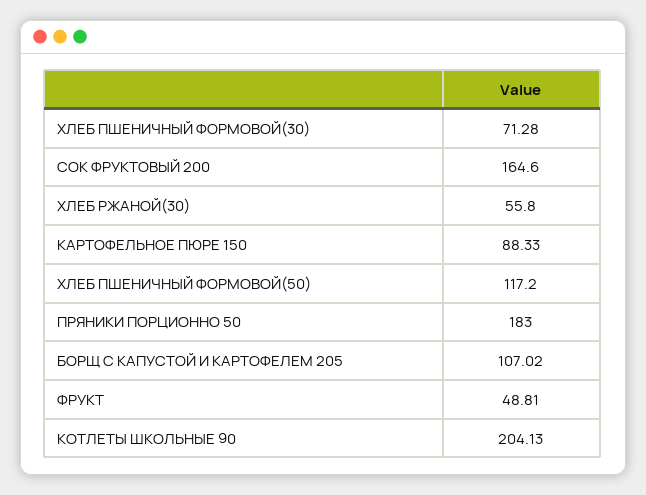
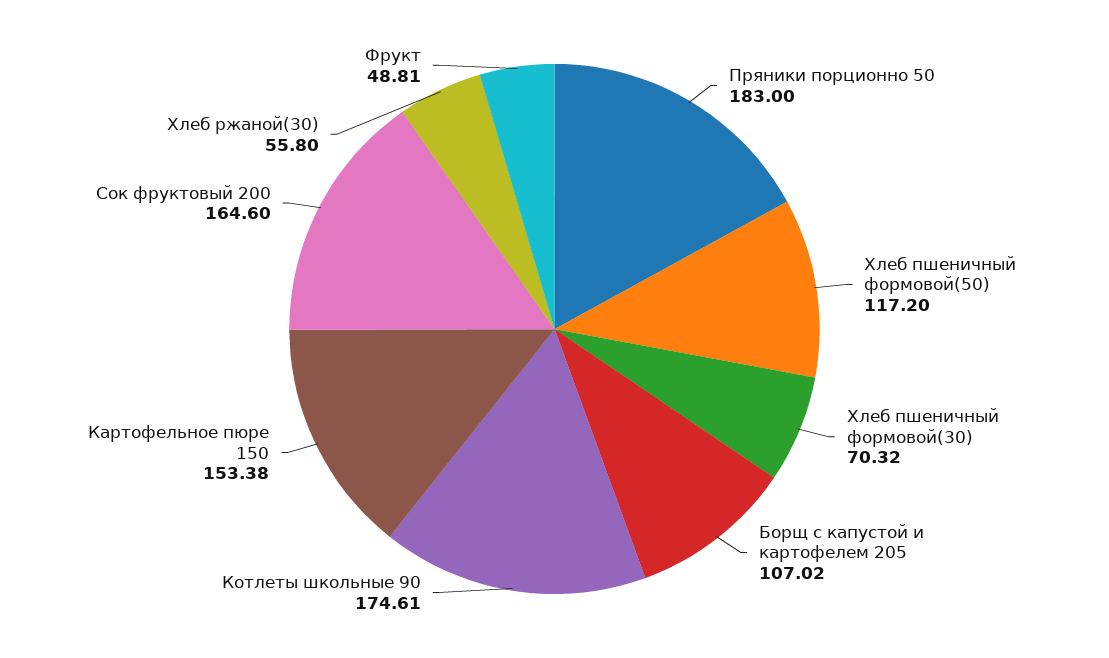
ХЛЕБ ПШЕНИЧНЫЙ ФОРМОВОЙ(30): 71.28 -> 70.32
КАРТОФЕЛЬНОЕ ПЮРЕ 150: 88.33 -> 153.38
КОТЛЕТЫ ШКОЛЬНЫЕ 90: 204.13 -> 174.61

